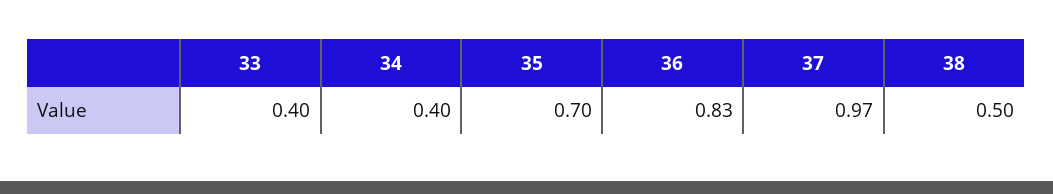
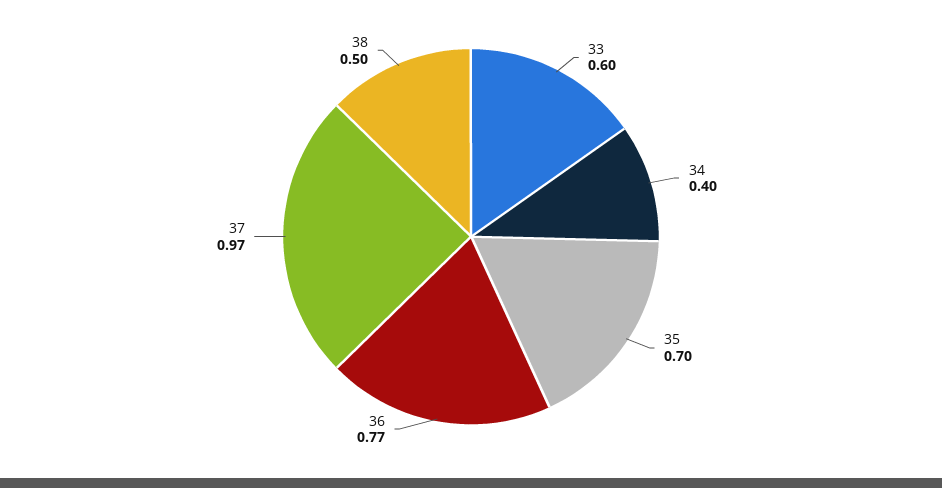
33: 0.4 -> 0.6
36: 0.83 -> 0.77

